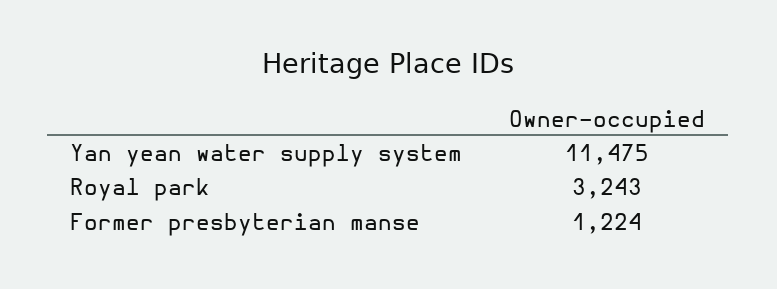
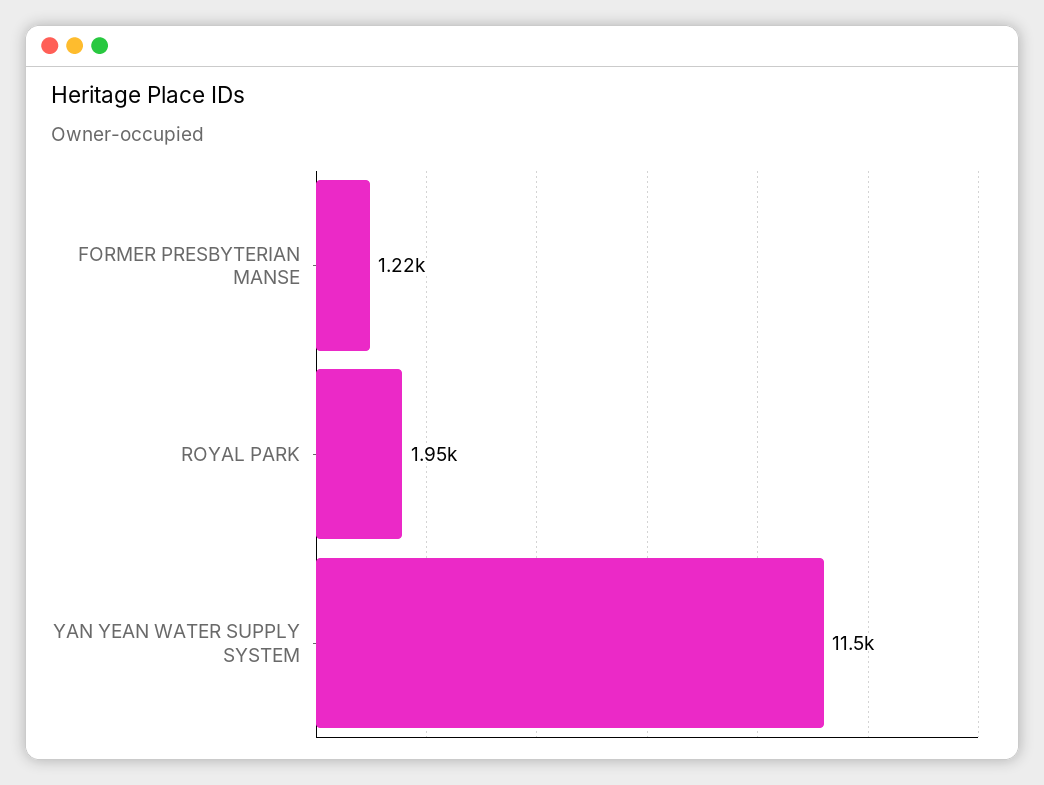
Royal park: 3243 -> 1950

